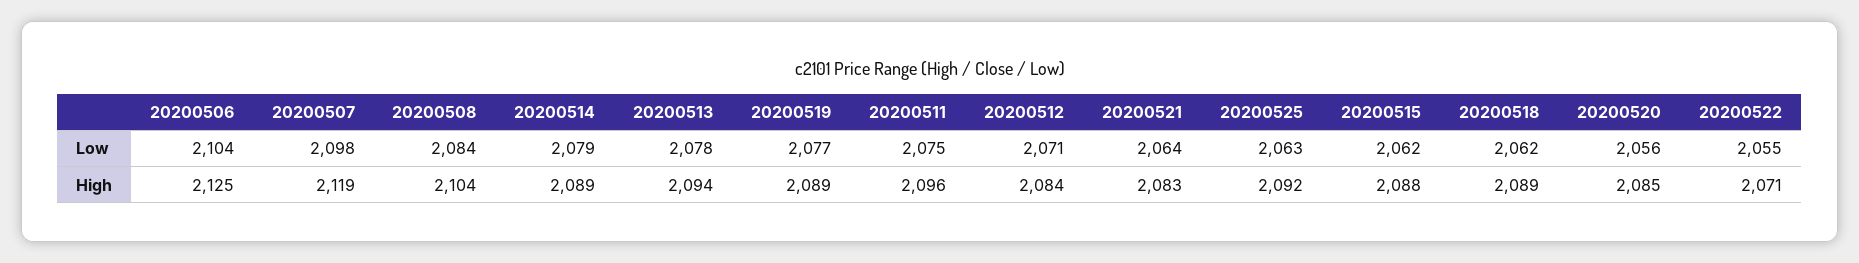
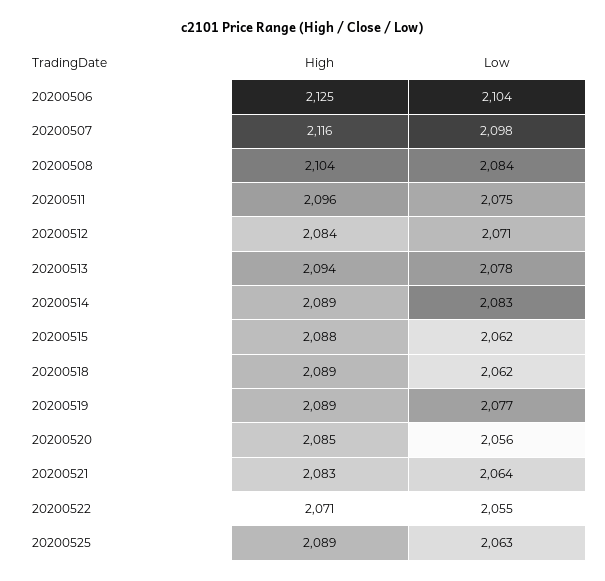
20200514, Low: 2079 -> 2083
20200507, High: 2119 -> 2116
20200525, High: 2092 -> 2089

